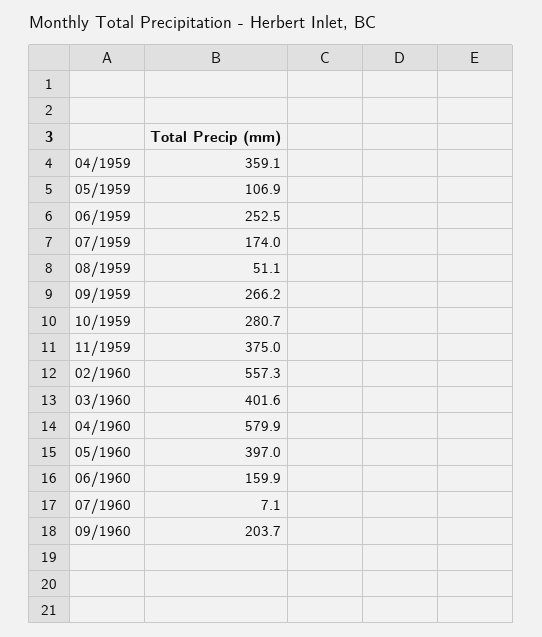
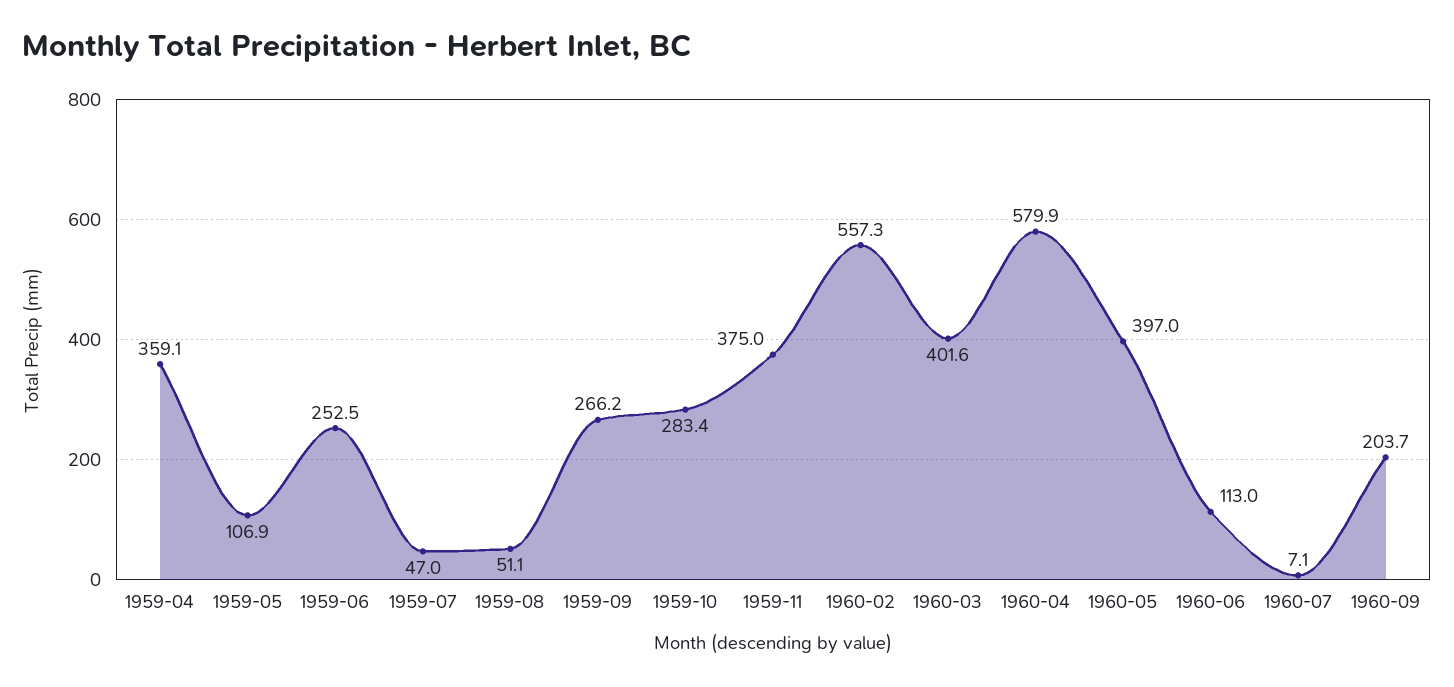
07/1959: 174 -> 47
10/1959: 280.7 -> 283.4
06/1960: 159.9 -> 113

